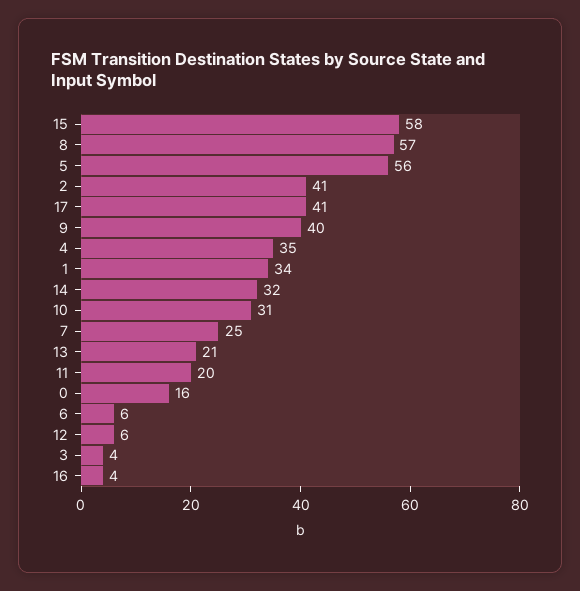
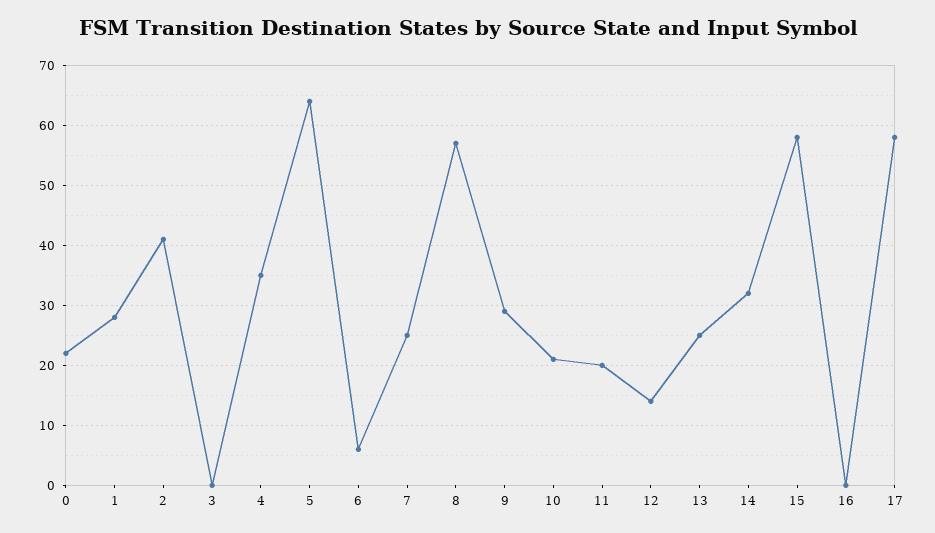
5: 56 -> 64
17: 41 -> 58
9: 40 -> 29
1: 34 -> 28
10: 31 -> 21
13: 21 -> 25
0: 16 -> 22
12: 6 -> 14
3: 4 -> 0
16: 4 -> 0

